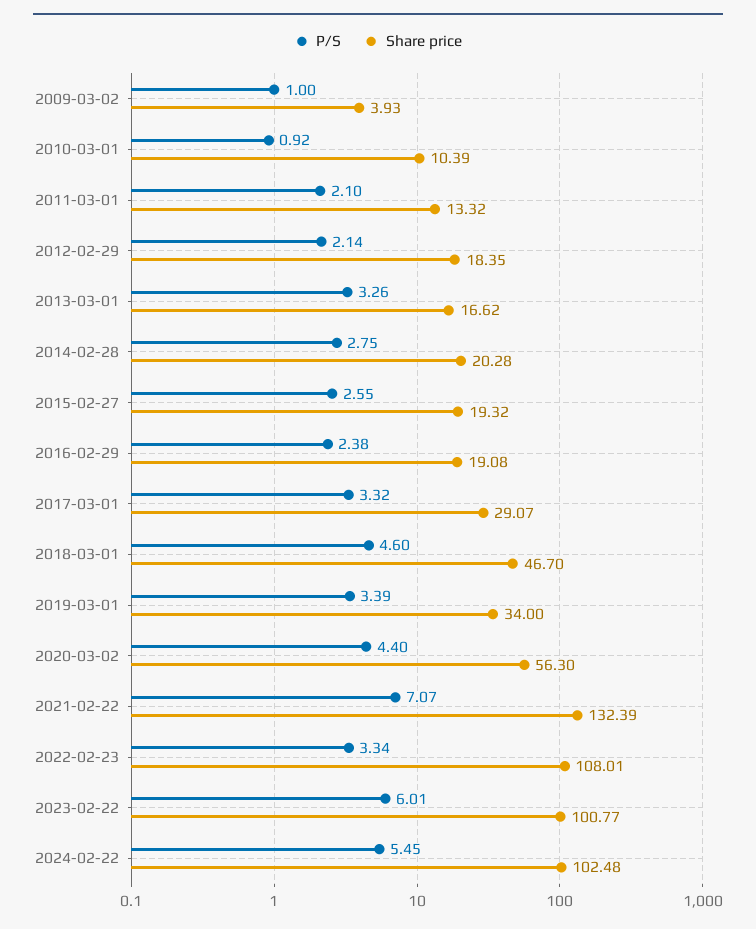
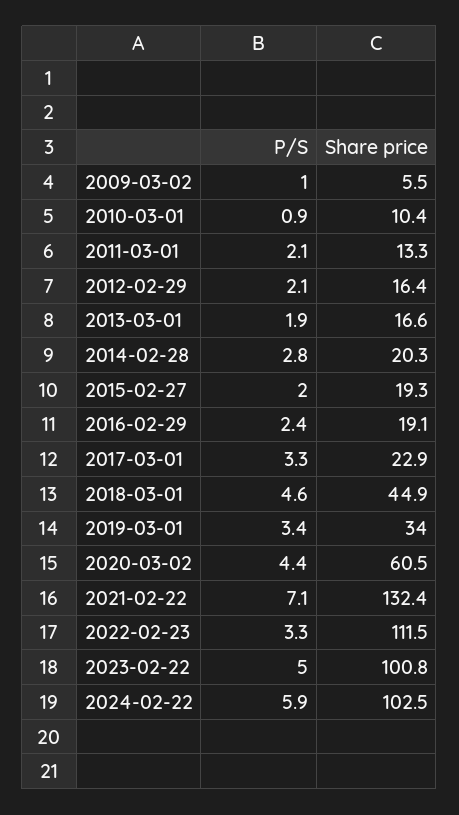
Share price, 2009-03-02: 3.93 -> 5.5
Share price, 2012-02-29: 18.35 -> 16.4
P/S, 2013-03-01: 3.26 -> 1.9
P/S, 2015-02-27: 2.55 -> 2
Share price, 2017-03-01: 29.07 -> 22.9
Share price, 2018-03-01: 46.7 -> 44.9
Share price, 2020-03-02: 56.3 -> 60.5
Share price, 2022-02-23: 108.01 -> 111.5
P/S, 2023-02-22: 6.01 -> 5
P/S, 2024-02-22: 5.45 -> 5.9

